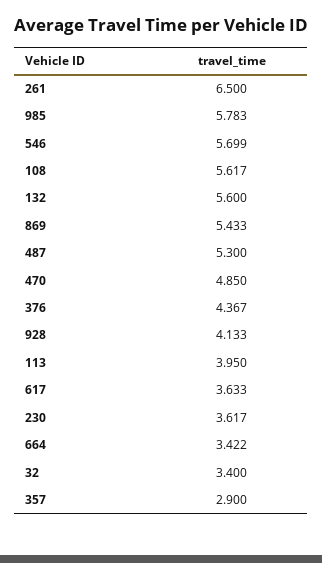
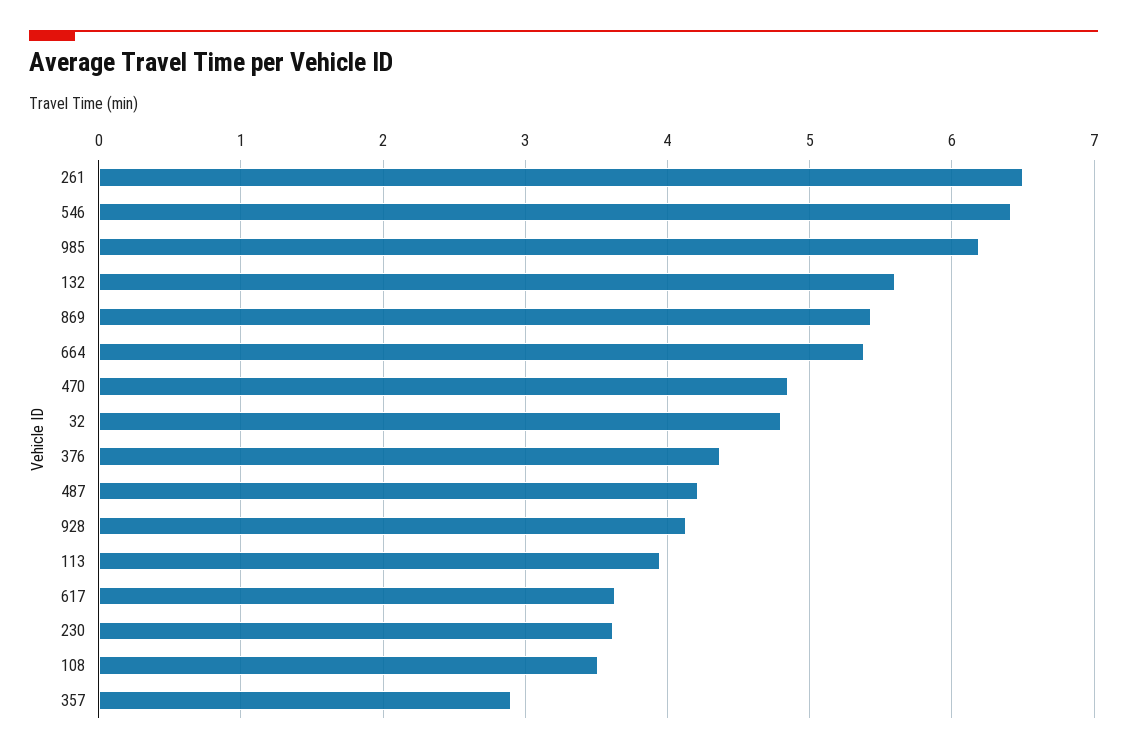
985: 5.783 -> 6.2
546: 5.699 -> 6.4
108: 5.617 -> 3.5
487: 5.3 -> 4.2
664: 3.422 -> 5.4
32: 3.4 -> 4.8

